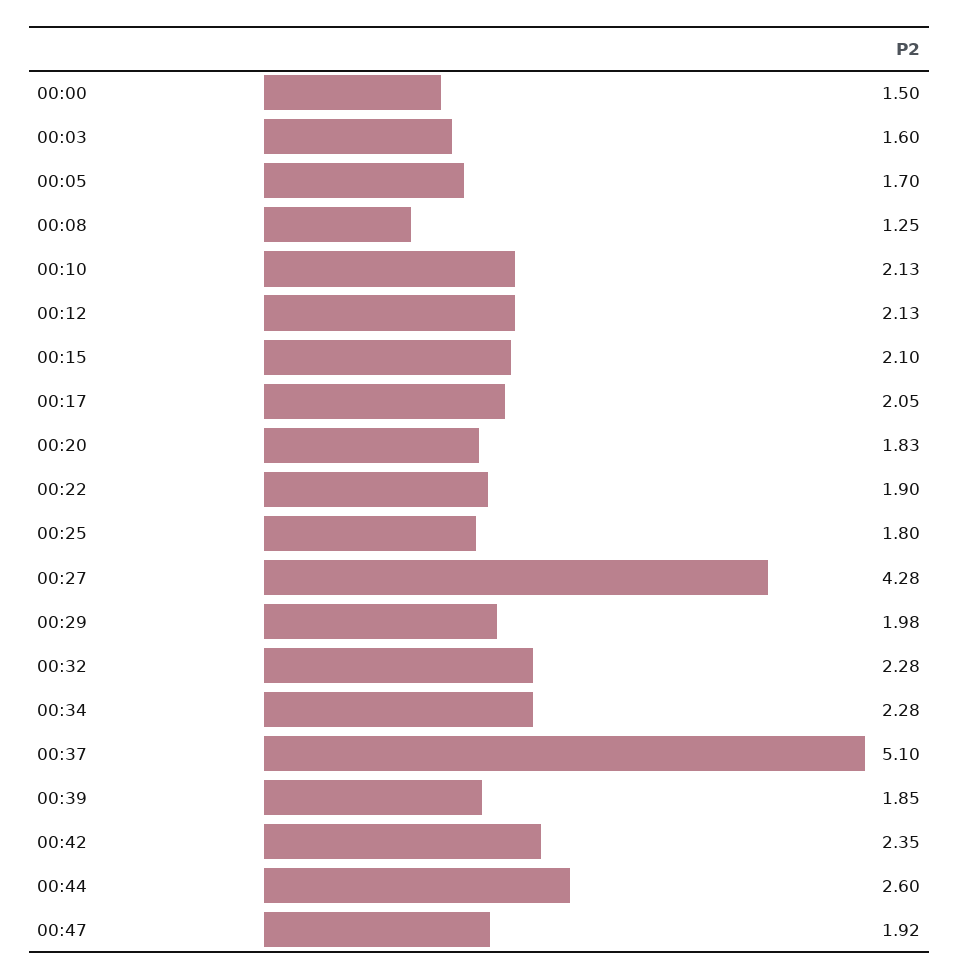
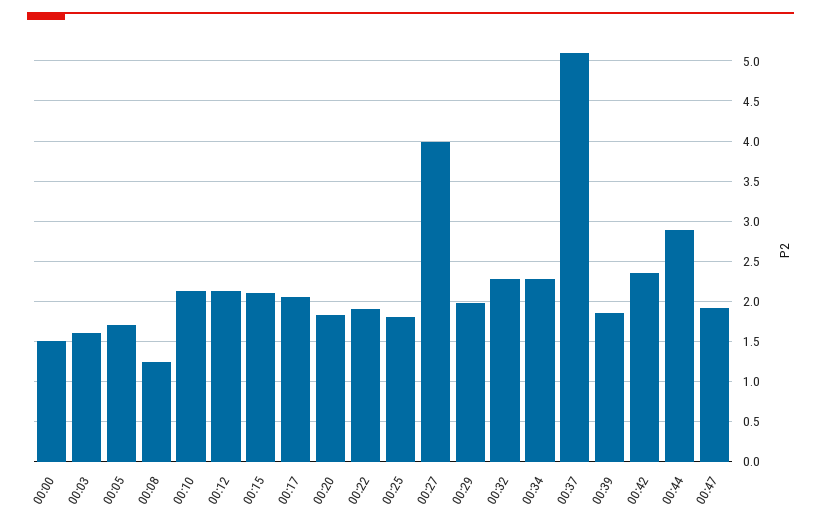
00:27: 4.28 -> 4
00:44: 2.6 -> 2.9

